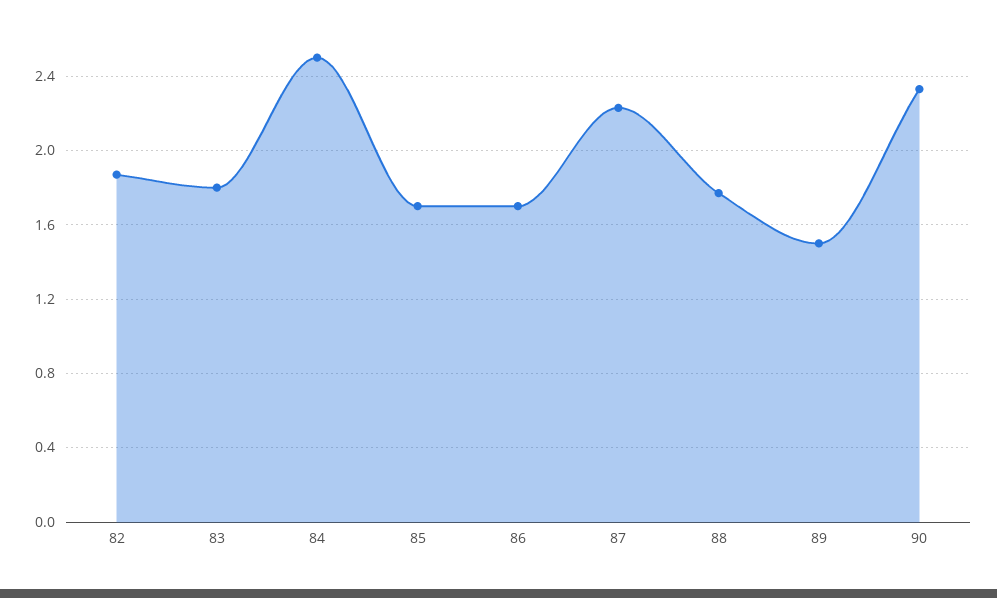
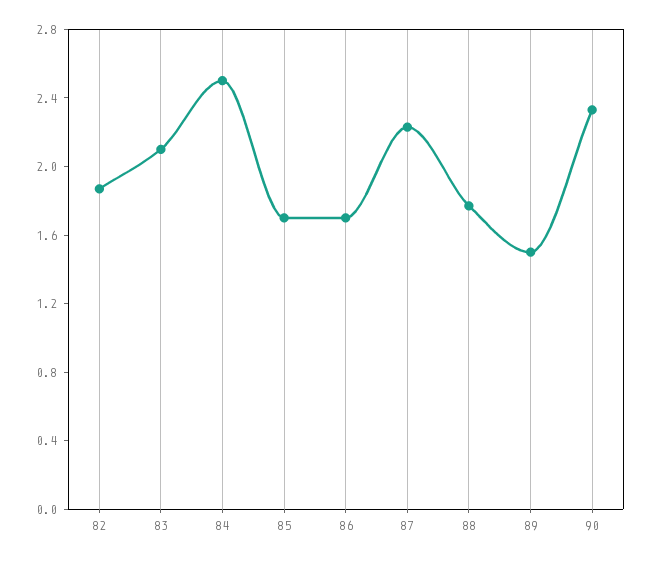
83: 1.8 -> 2.1

